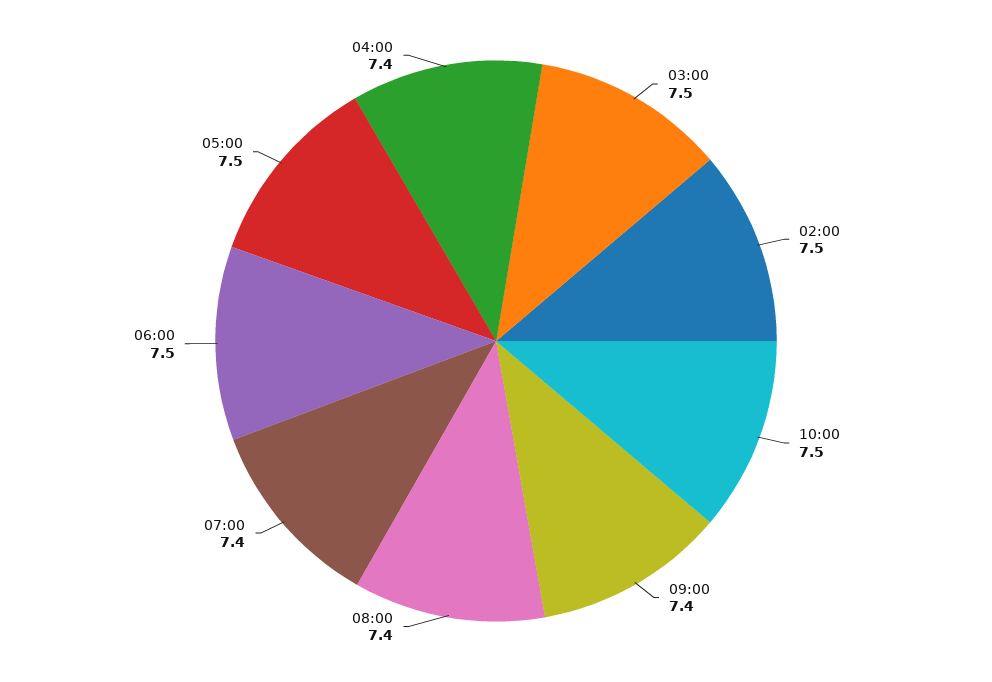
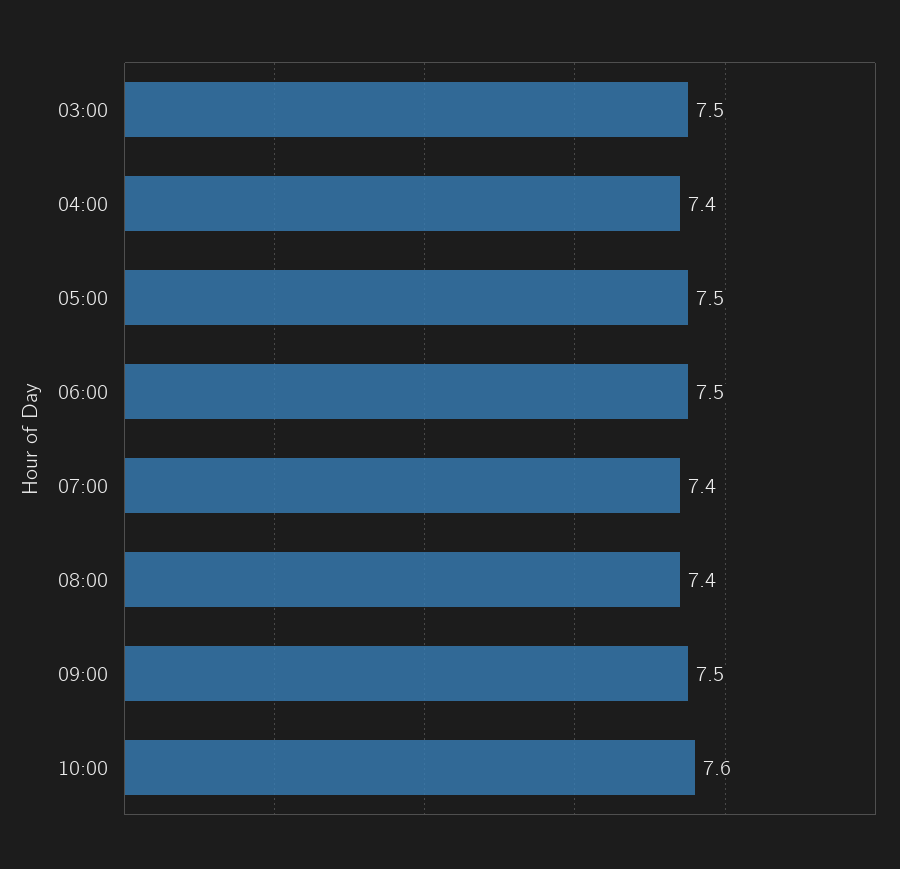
02:00: 7.5 -> none
10:00: 7.5 -> 7.6
09:00: 7.4 -> 7.5

